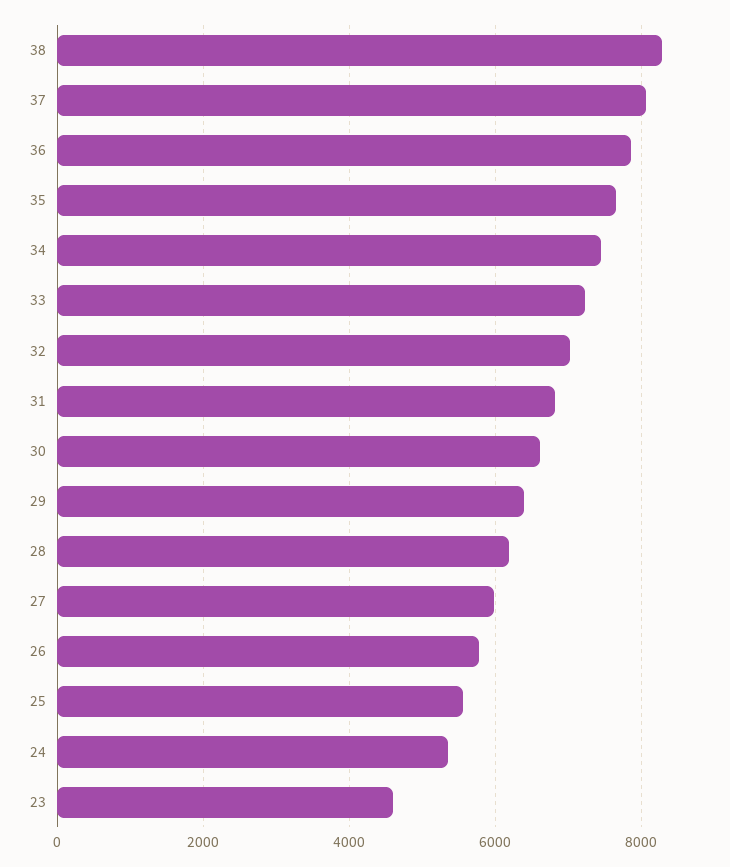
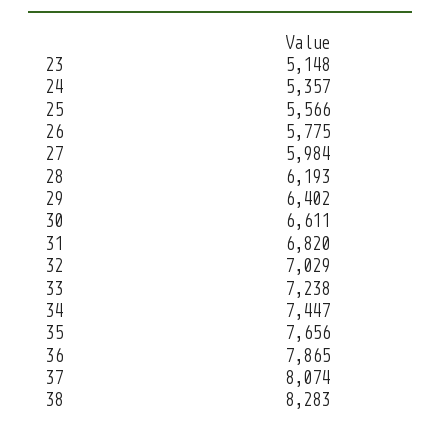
23: 4600 -> 5148

